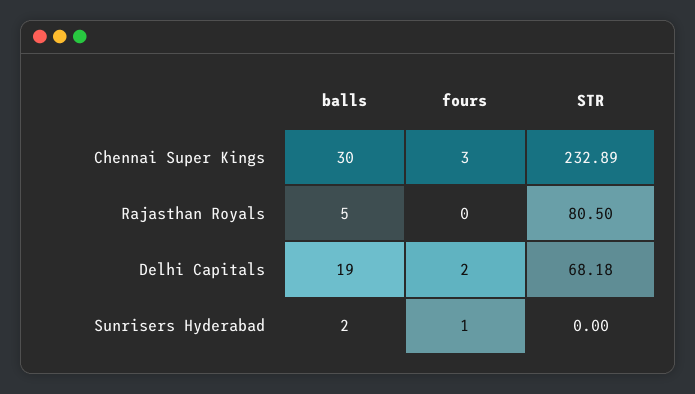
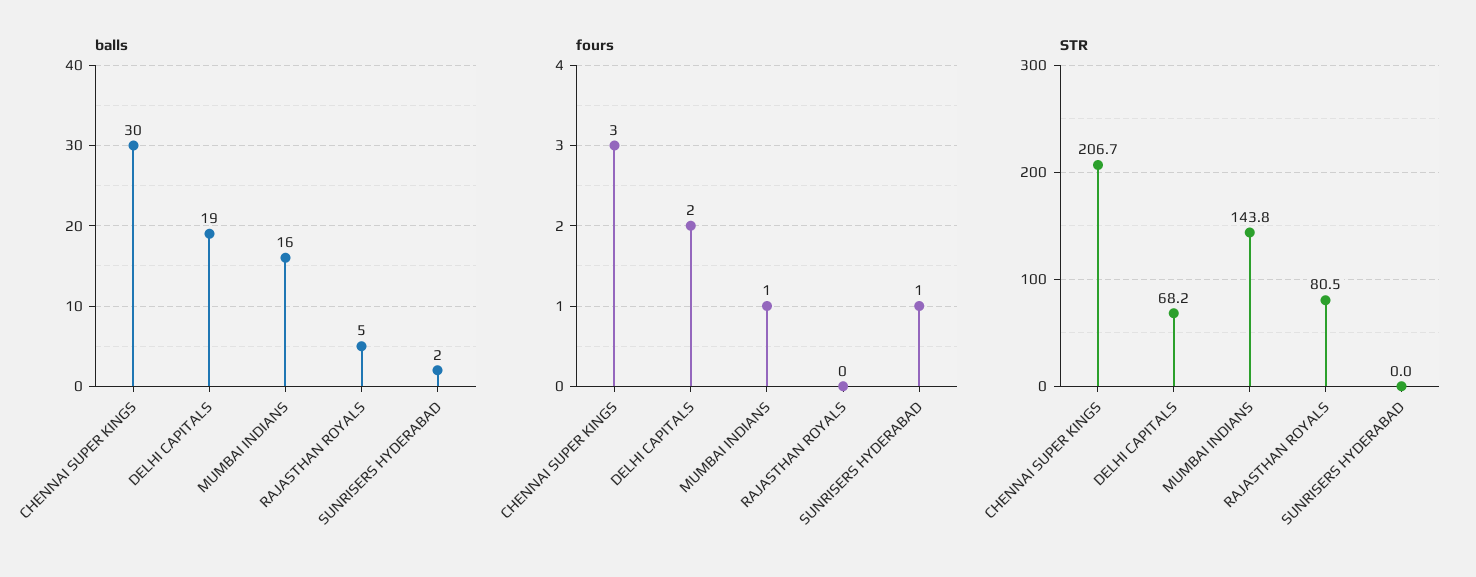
STR, Chennai Super Kings: 232.89 -> 206.7
balls, MUMBAI INDIANS: none -> 16
fours, MUMBAI INDIANS: none -> 1
STR, MUMBAI INDIANS: none -> 143.8

